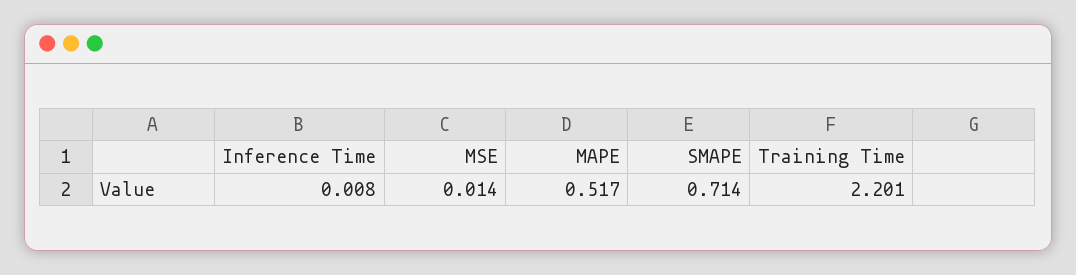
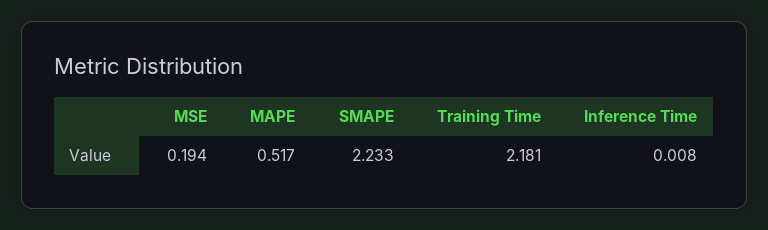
MSE: 0.014 -> 0.194
SMAPE: 0.714 -> 2.233
Training Time: 2.201 -> 2.181

